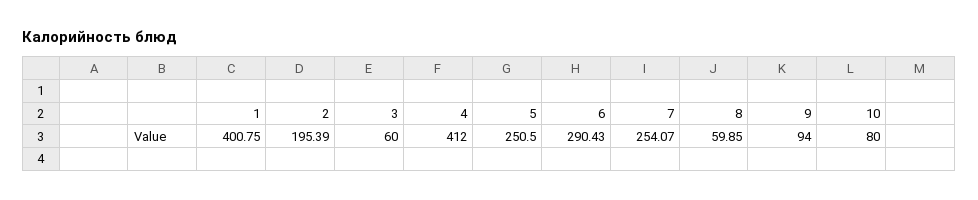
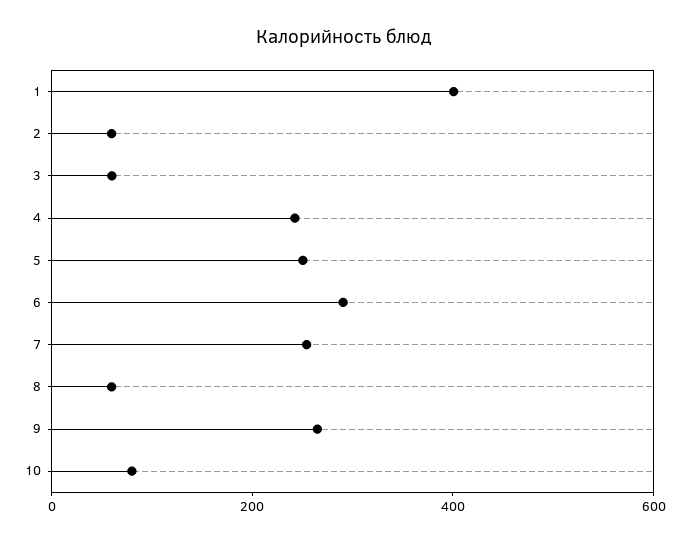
2: 195.39 -> 50
4: 412 -> 250
9: 94 -> 250

